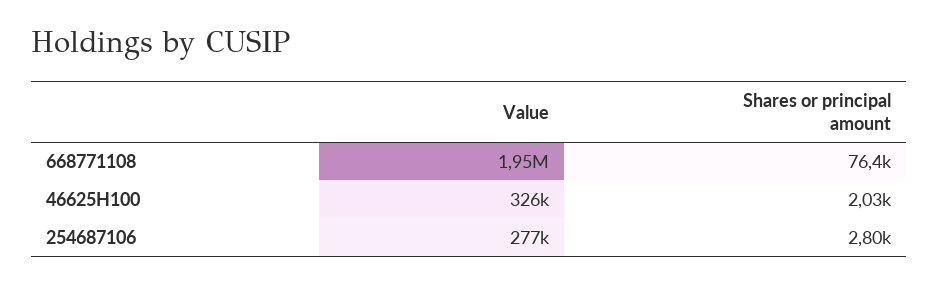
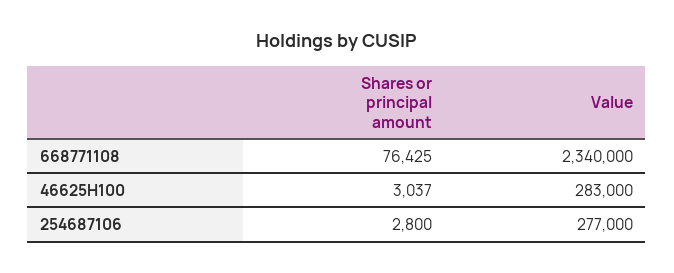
Value, 668771108: 1950000 -> 2340000
Value, 46625H100: 326000 -> 283000
Shares or principal amount, 46625H100: 2030 -> 3037

